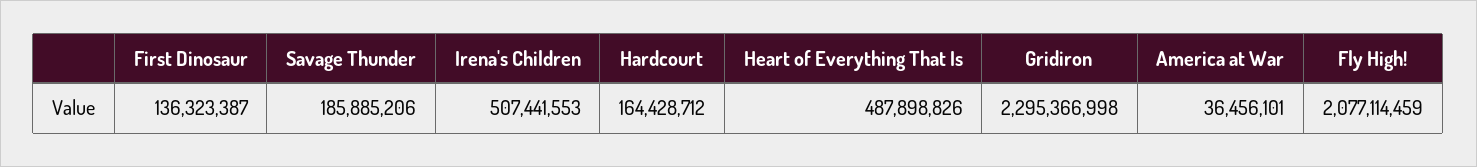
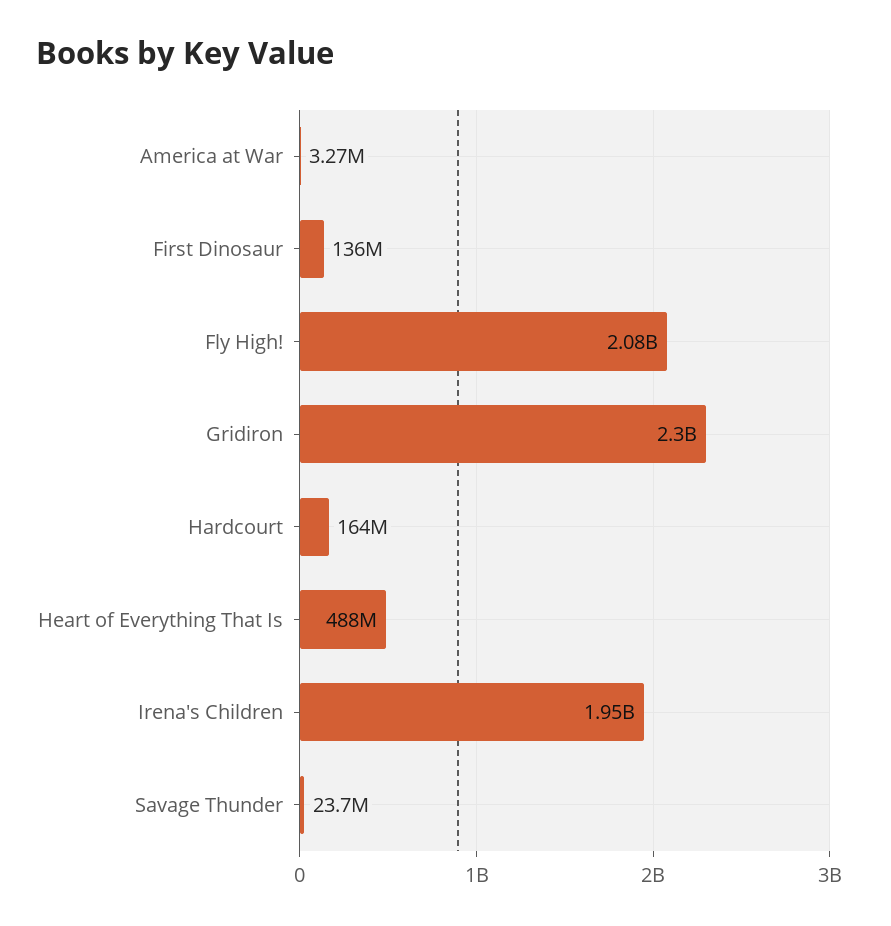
Savage Thunder: 185885206 -> 23700000
Irena's Children: 507441553 -> 1950000000
America at War: 36456101 -> 3270000

